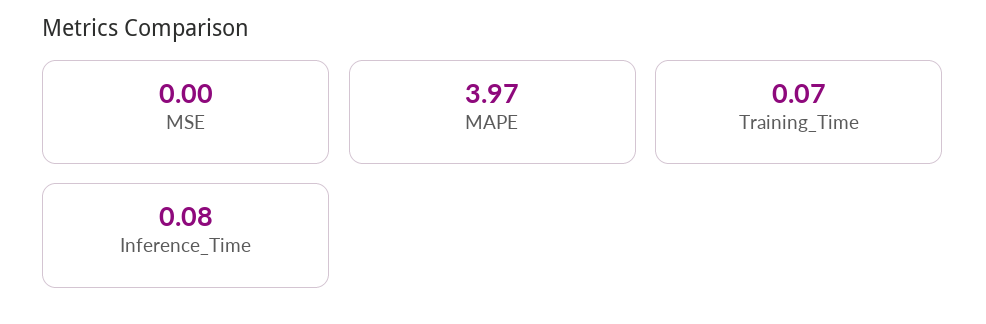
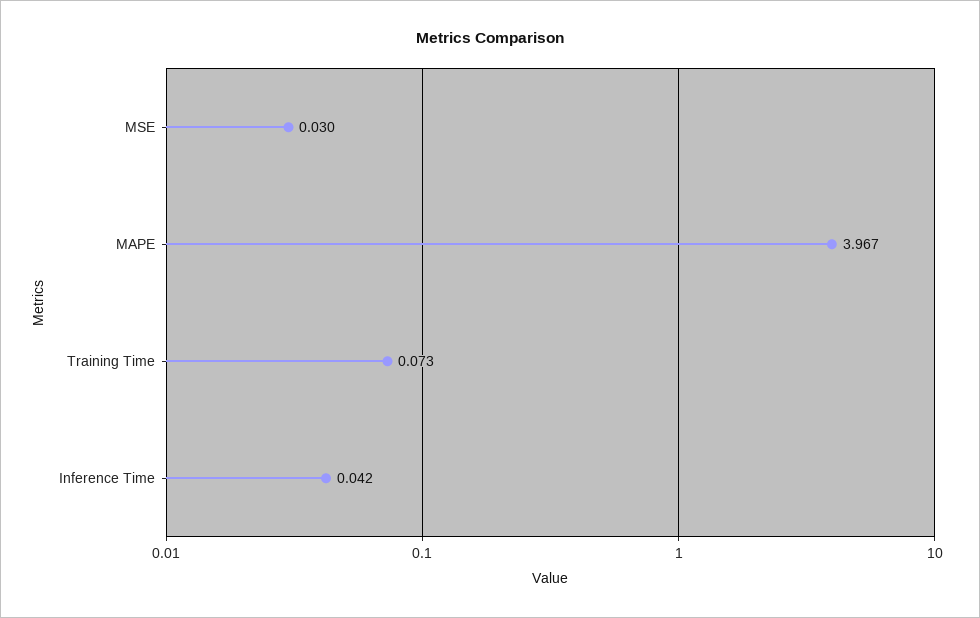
MSE: 0 -> 0.03
Inference_Time: 0.08 -> 0.042

